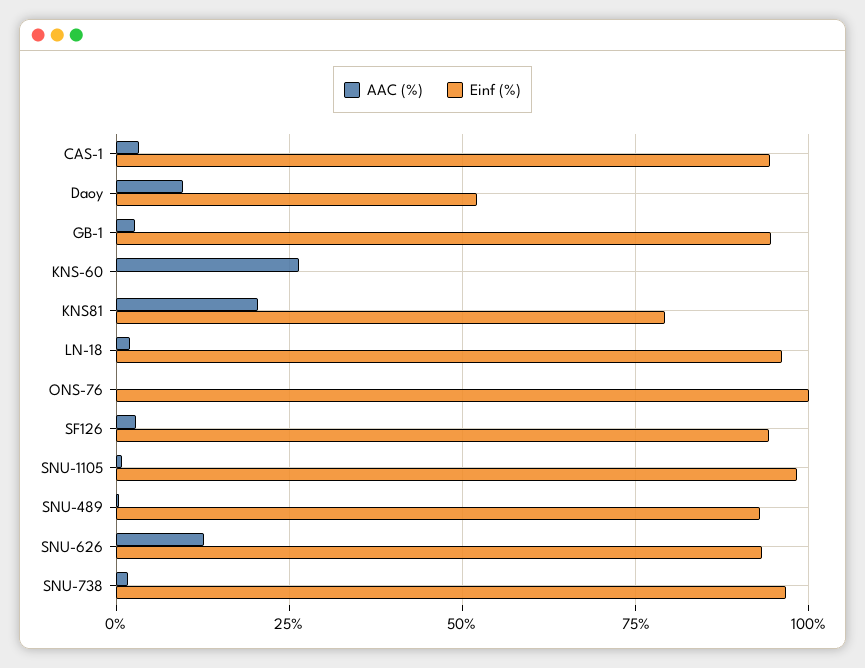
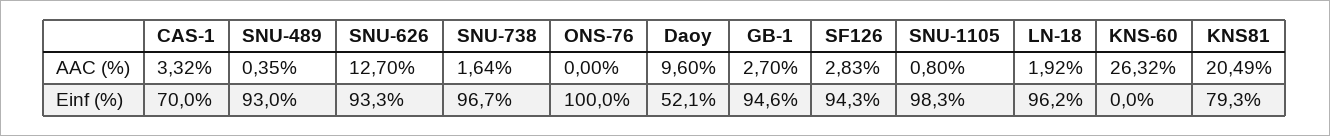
Einf (%), CAS-1: 95 -> 70

